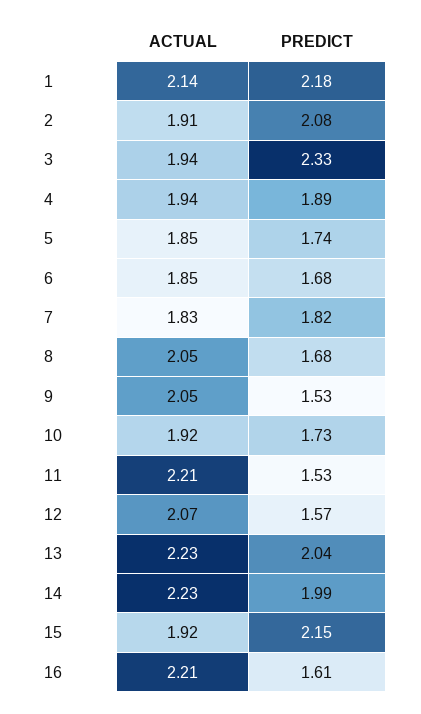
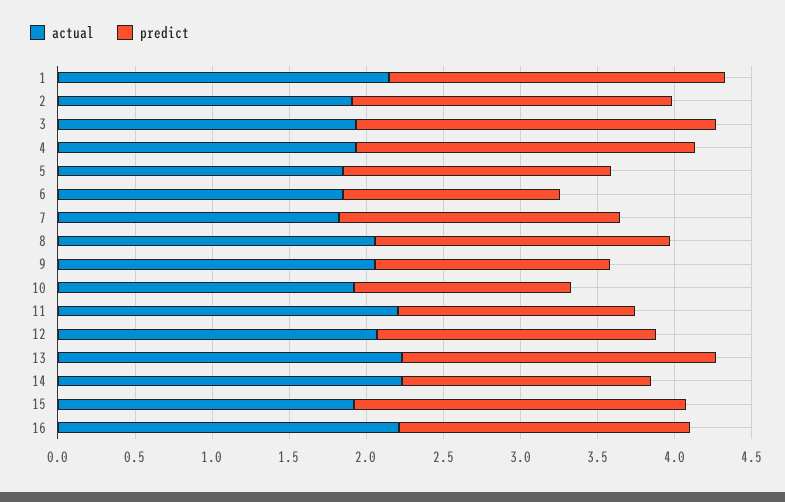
PREDICT, 4: 1.89 -> 2.2
PREDICT, 6: 1.68 -> 1.4
PREDICT, 8: 1.68 -> 1.9
PREDICT, 10: 1.73 -> 1.4
PREDICT, 12: 1.57 -> 1.8
PREDICT, 14: 1.99 -> 1.6
PREDICT, 16: 1.61 -> 1.9

